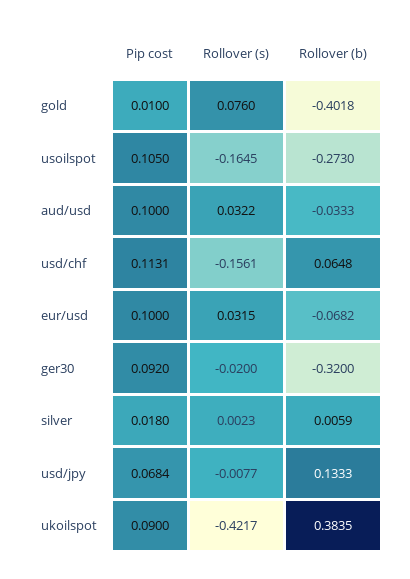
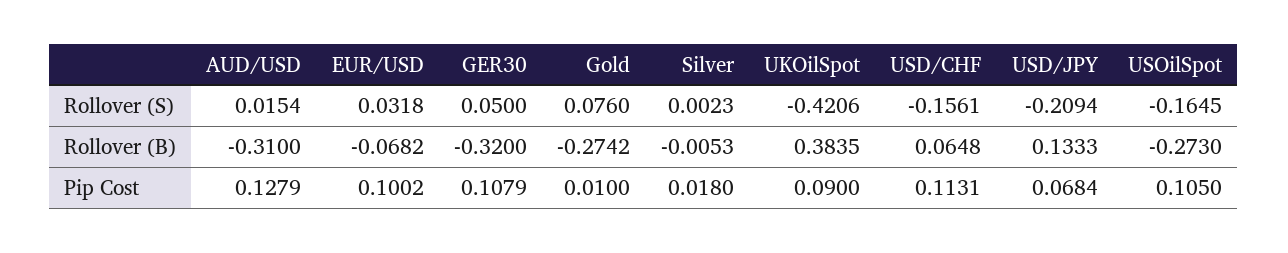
Rollover (b), gold: -0.4018 -> -0.2742
Pip cost, aud/usd: 0.1 -> 0.1279
Rollover (s), aud/usd: 0.0322 -> 0.0154
Rollover (b), aud/usd: -0.0333 -> -0.31
Pip cost, eur/usd: 0.1 -> 0.1002
Rollover (s), eur/usd: 0.0315 -> 0.0318
Pip cost, ger30: 0.092 -> 0.1079
Rollover (s), ger30: -0.02 -> 0.05
Rollover (b), silver: 0.0059 -> -0.0053
Rollover (s), usd/jpy: -0.0077 -> -0.2094
Rollover (s), ukoilspot: -0.4217 -> -0.4206

